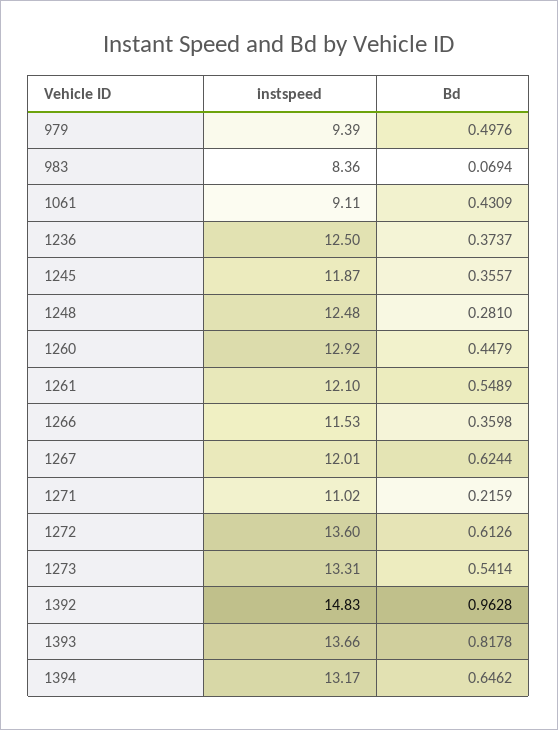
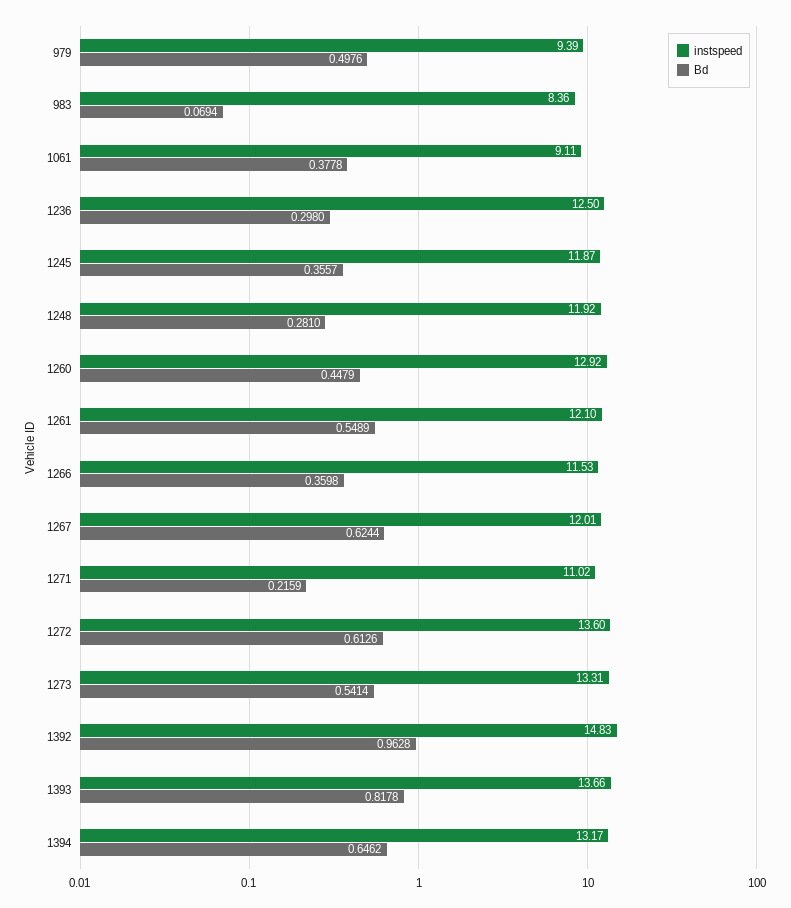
Bd, 1061: 0.4309 -> 0.3778
Bd, 1236: 0.3737 -> 0.298
instspeed, 1248: 12.48 -> 11.92

